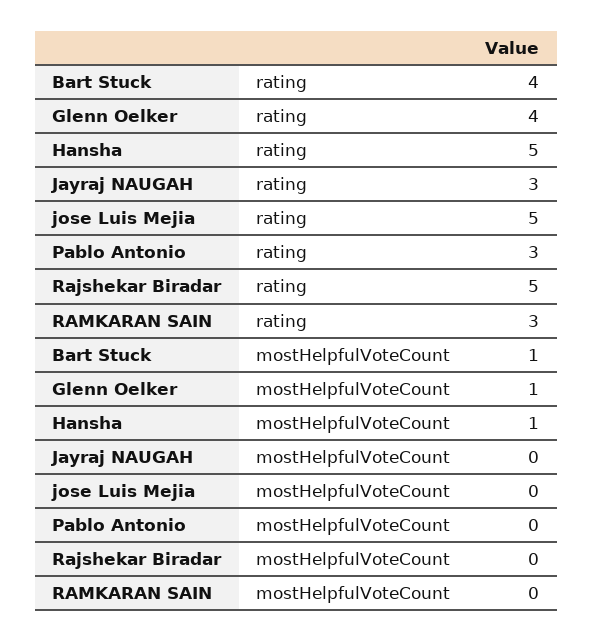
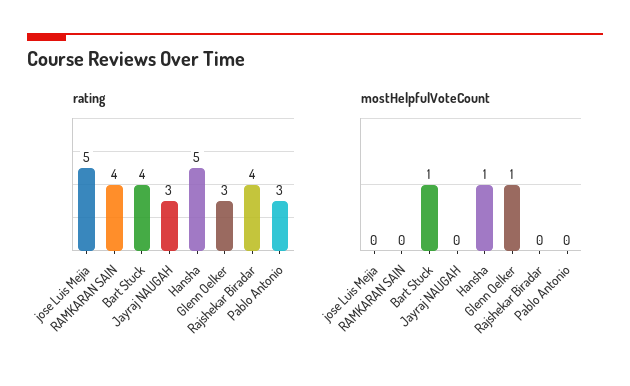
rating, Glenn Oelker: 4 -> 3
rating, Rajshekar Biradar: 5 -> 4
rating, RAMKARAN SAIN: 3 -> 4

